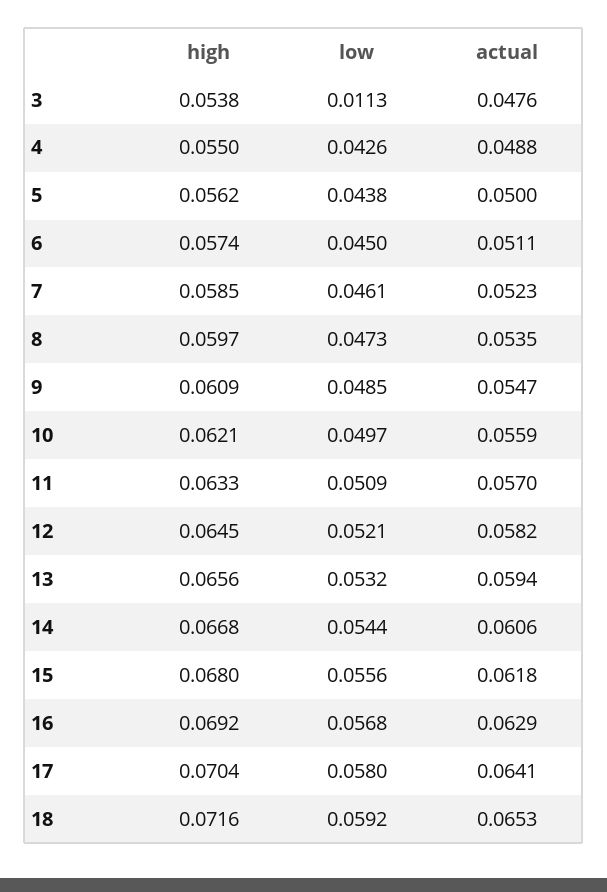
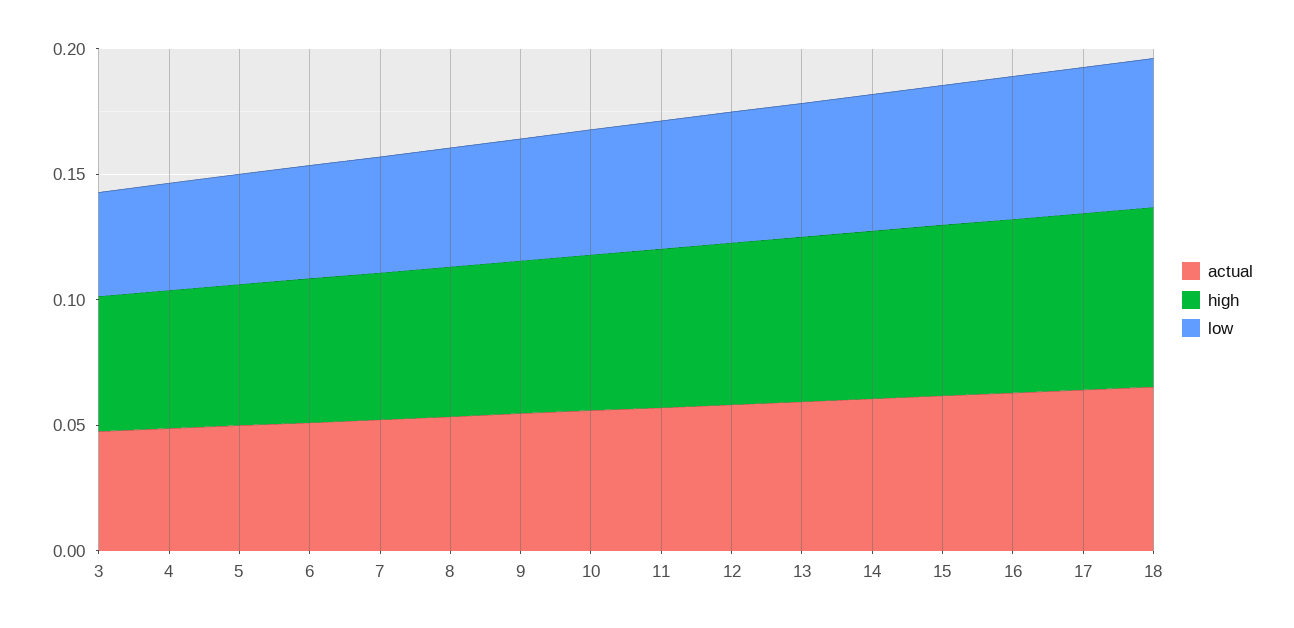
low, 3: 0.0113 -> 0.04

